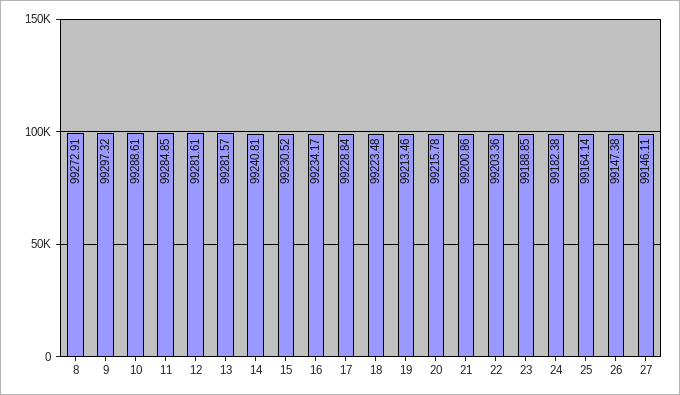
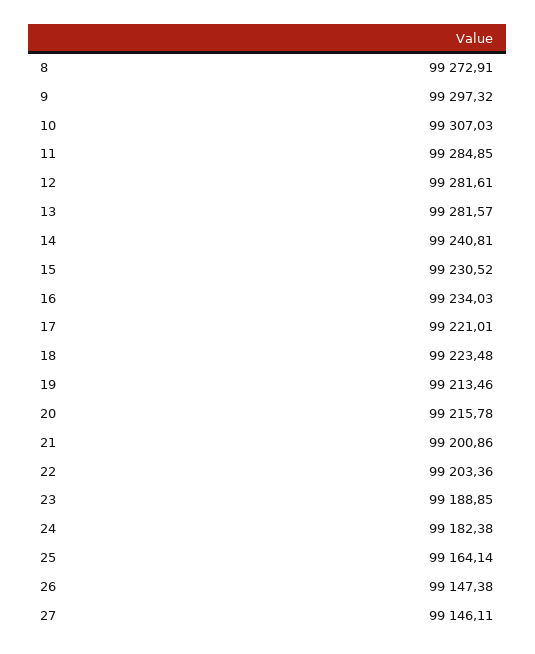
10: 99288.61 -> 99307.03
16: 99234.17 -> 99234.03
17: 99228.84 -> 99221.01

